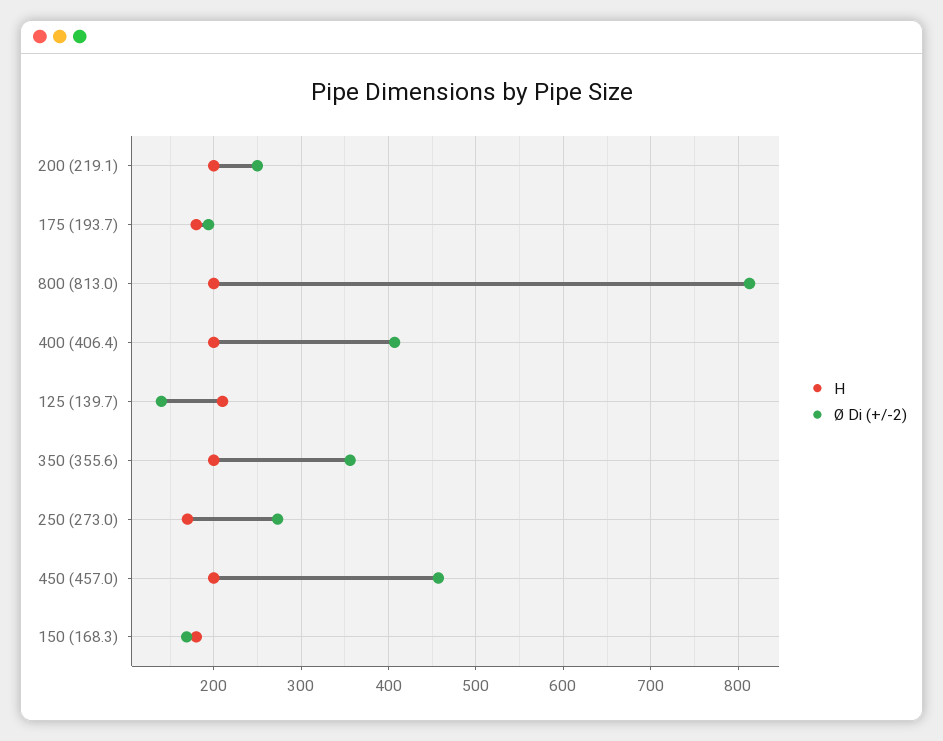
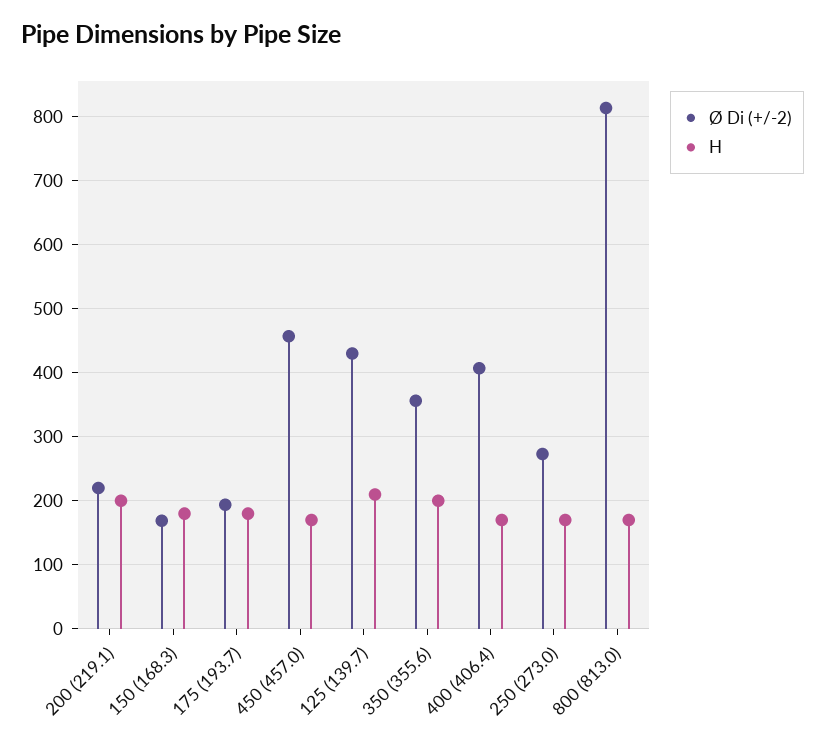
Ø Di (+/-2), 200 (219.1): 250 -> 220
H, 800 (813.0): 200 -> 170
H, 400 (406.4): 200 -> 170
Ø Di (+/-2), 125 (139.7): 140 -> 430
H, 450 (457.0): 200 -> 170

